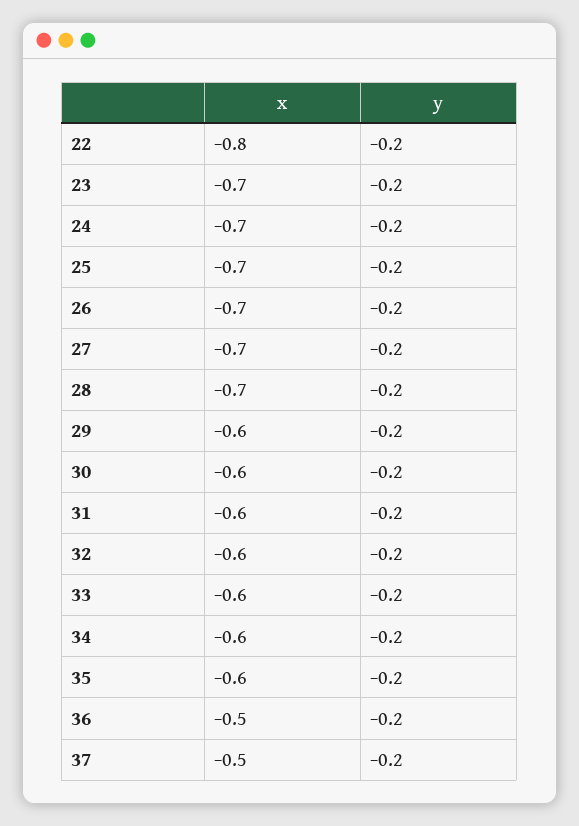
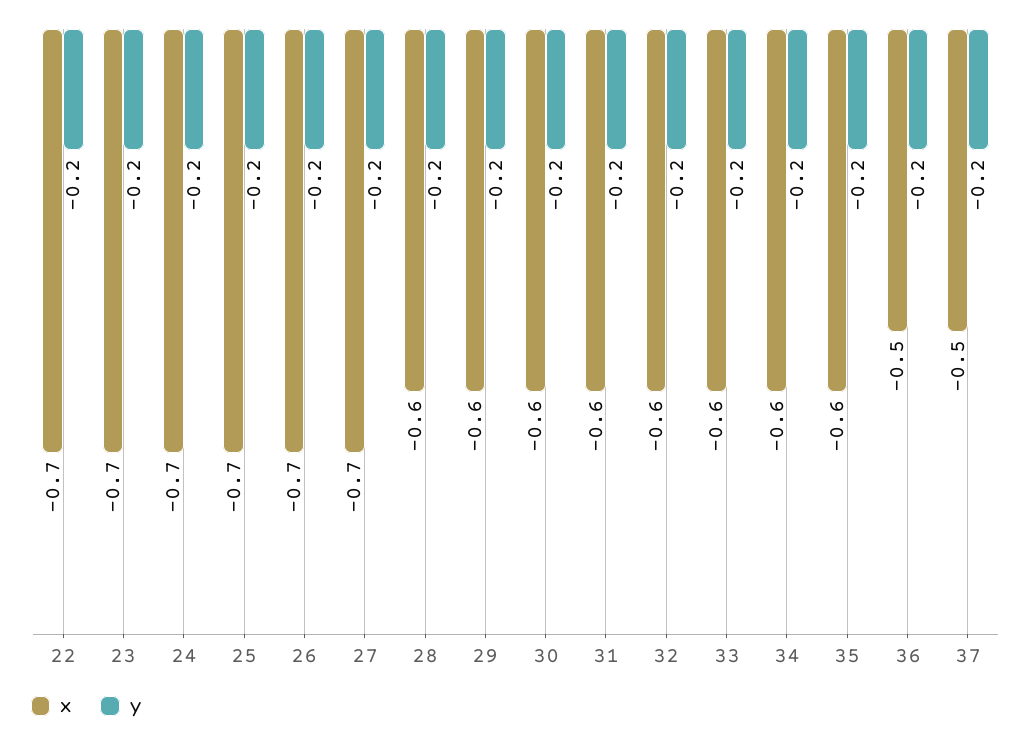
x, 22: -0.8 -> -0.7
x, 28: -0.7 -> -0.6

